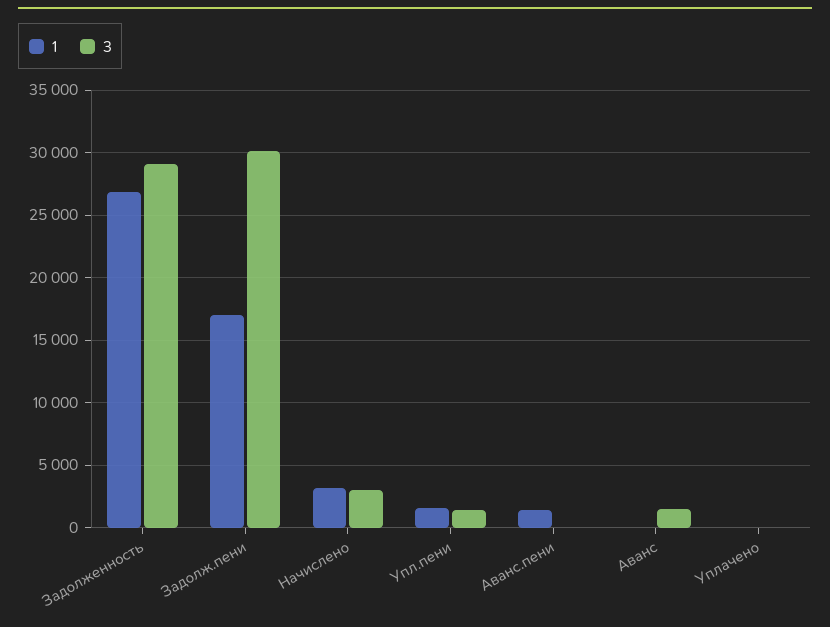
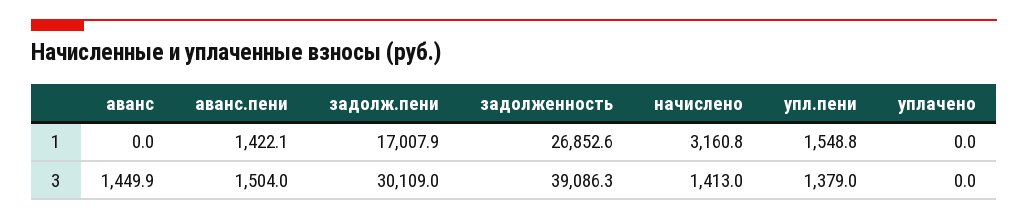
3, Задолженность: 29000 -> 39086.3
3, Начислено: 3000 -> 1413
3, Аванс.пени: 0 -> 1504

